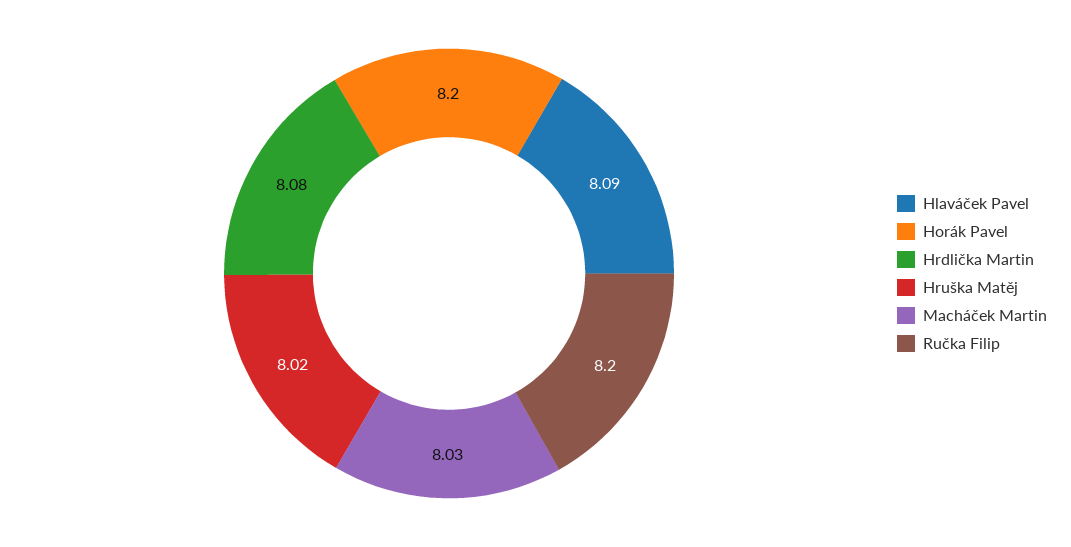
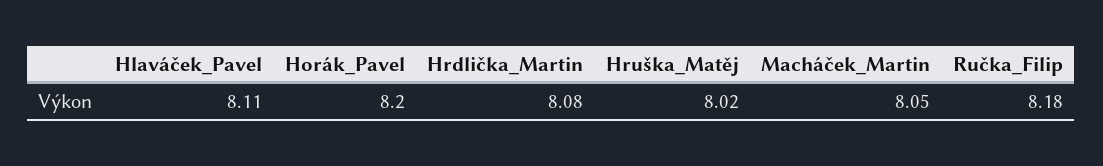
Hlaváček Pavel: 8.09 -> 8.11
Macháček Martin: 8.03 -> 8.05
Ručka Filip: 8.2 -> 8.18

